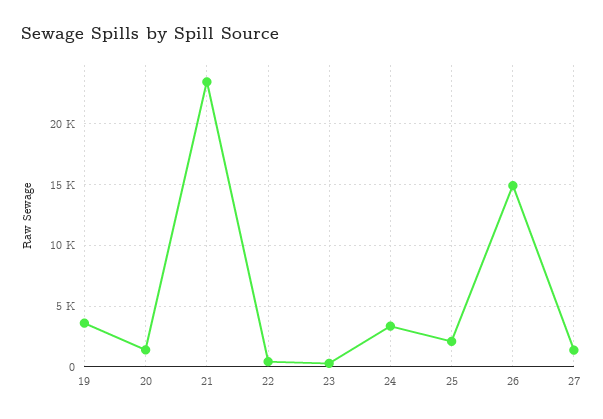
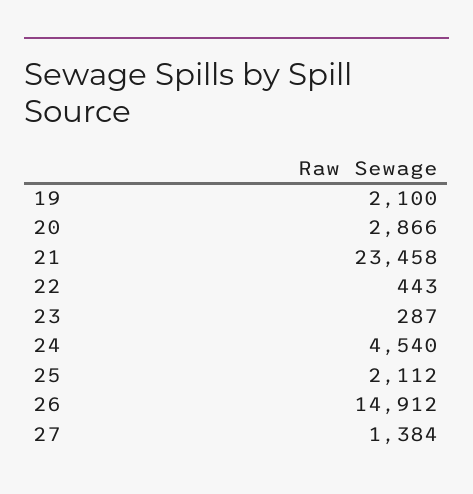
19: 3500 -> 2100
20: 1500 -> 2866
24: 3500 -> 4540

